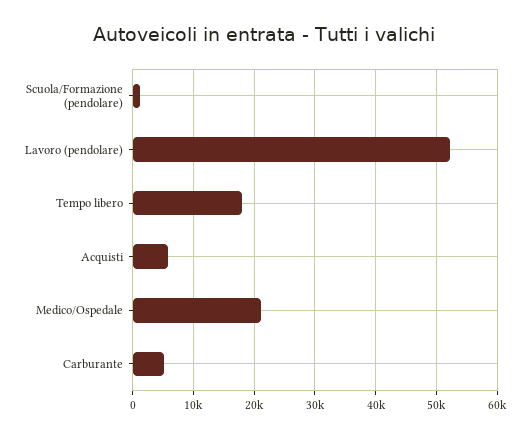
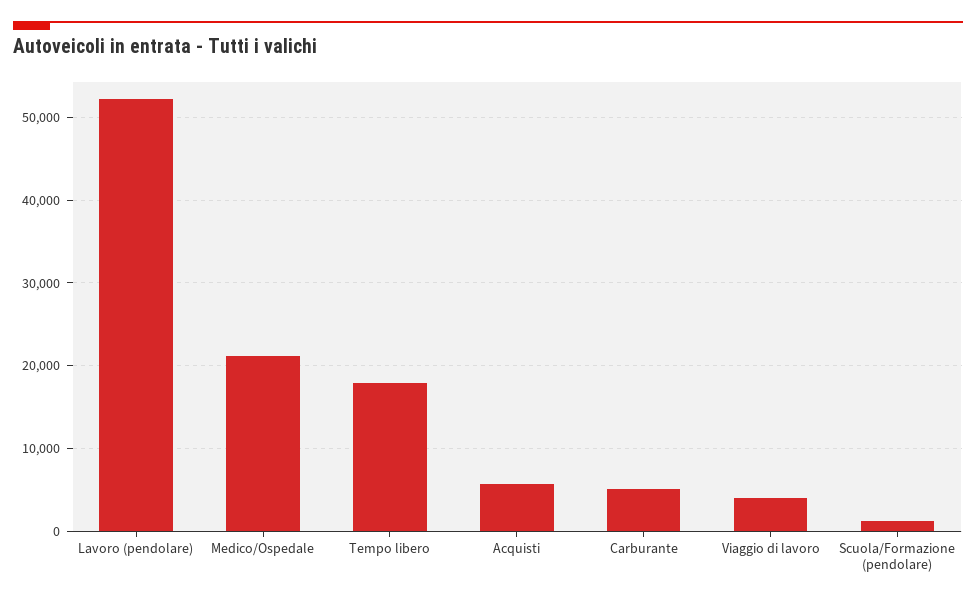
Viaggio di lavoro: none -> 4000

